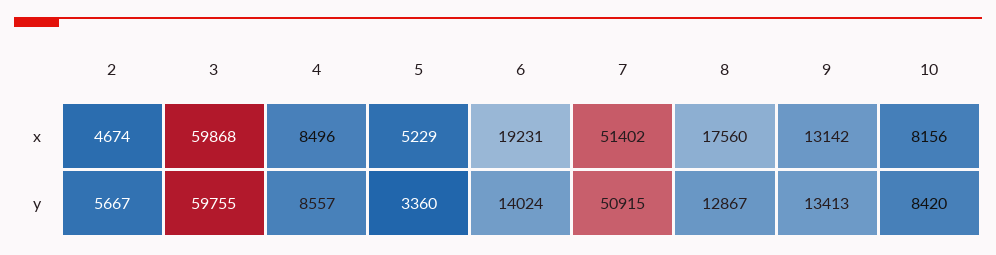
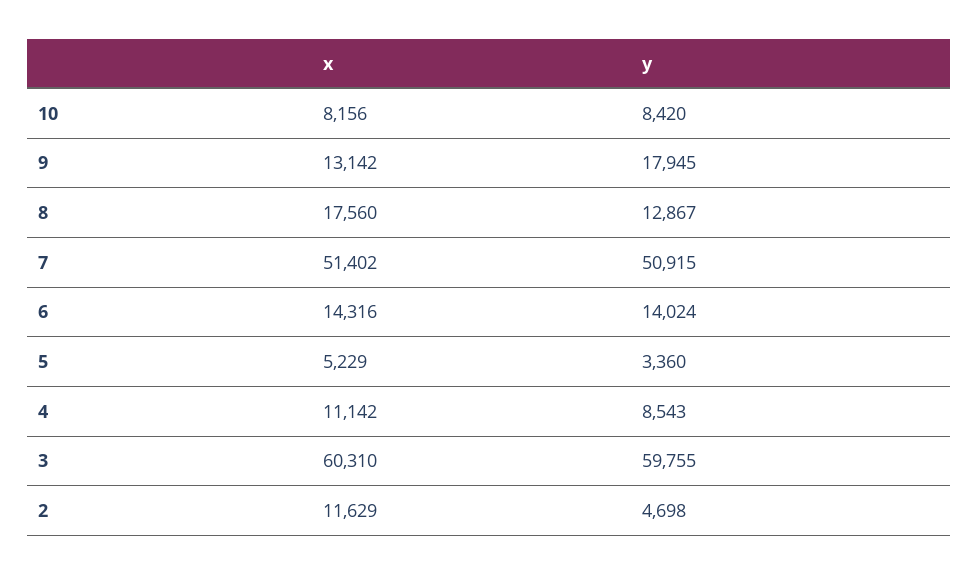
2, x: 4674 -> 11629
3, x: 59868 -> 60310
4, x: 8496 -> 11142
6, x: 19231 -> 14316
2, y: 5667 -> 4698
4, y: 8557 -> 8543
9, y: 13413 -> 17945

